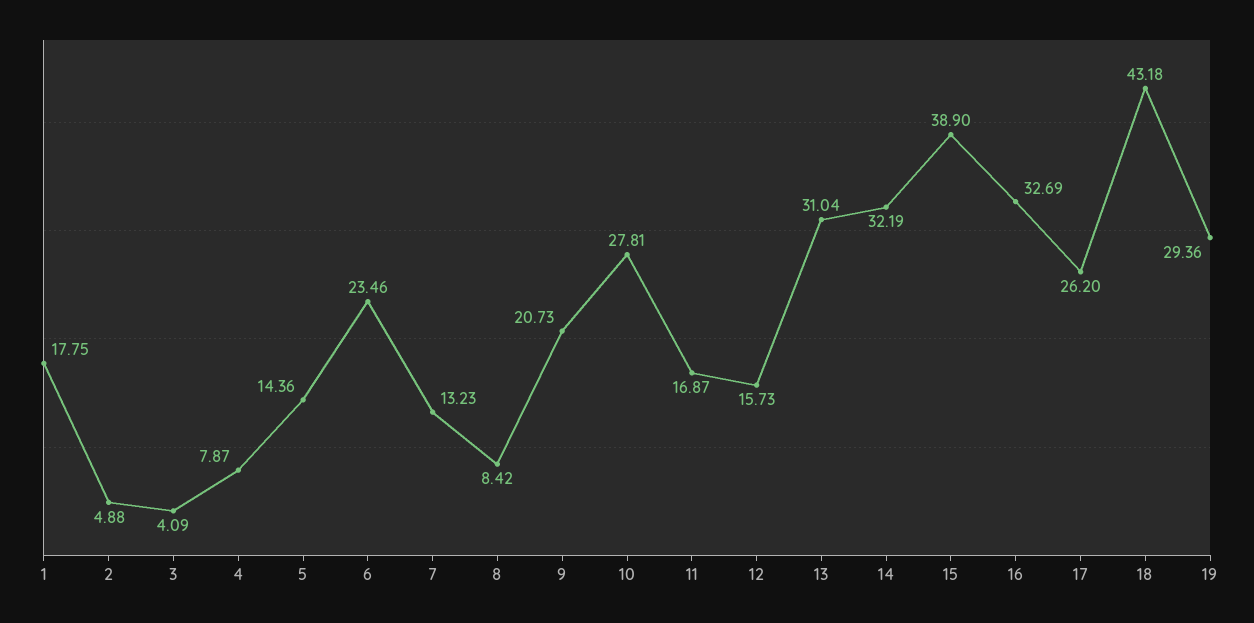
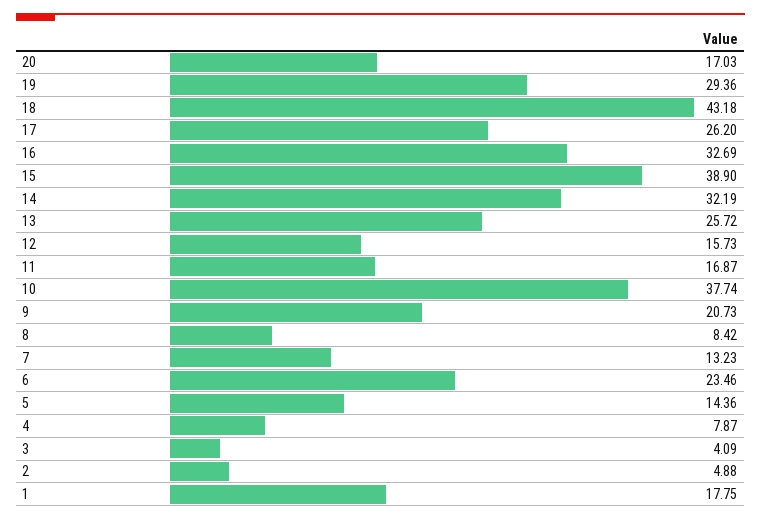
10: 27.81 -> 37.74
13: 31.04 -> 25.72
20: none -> 17.03

